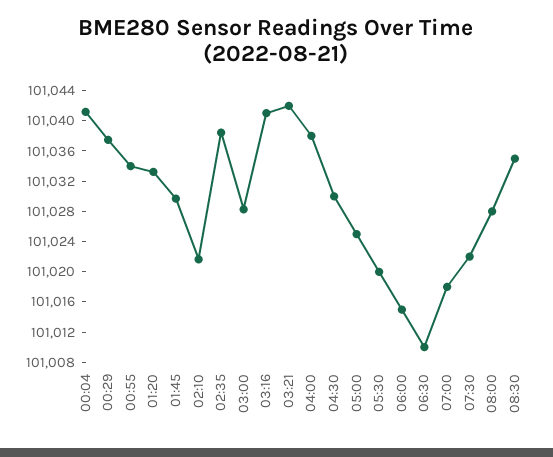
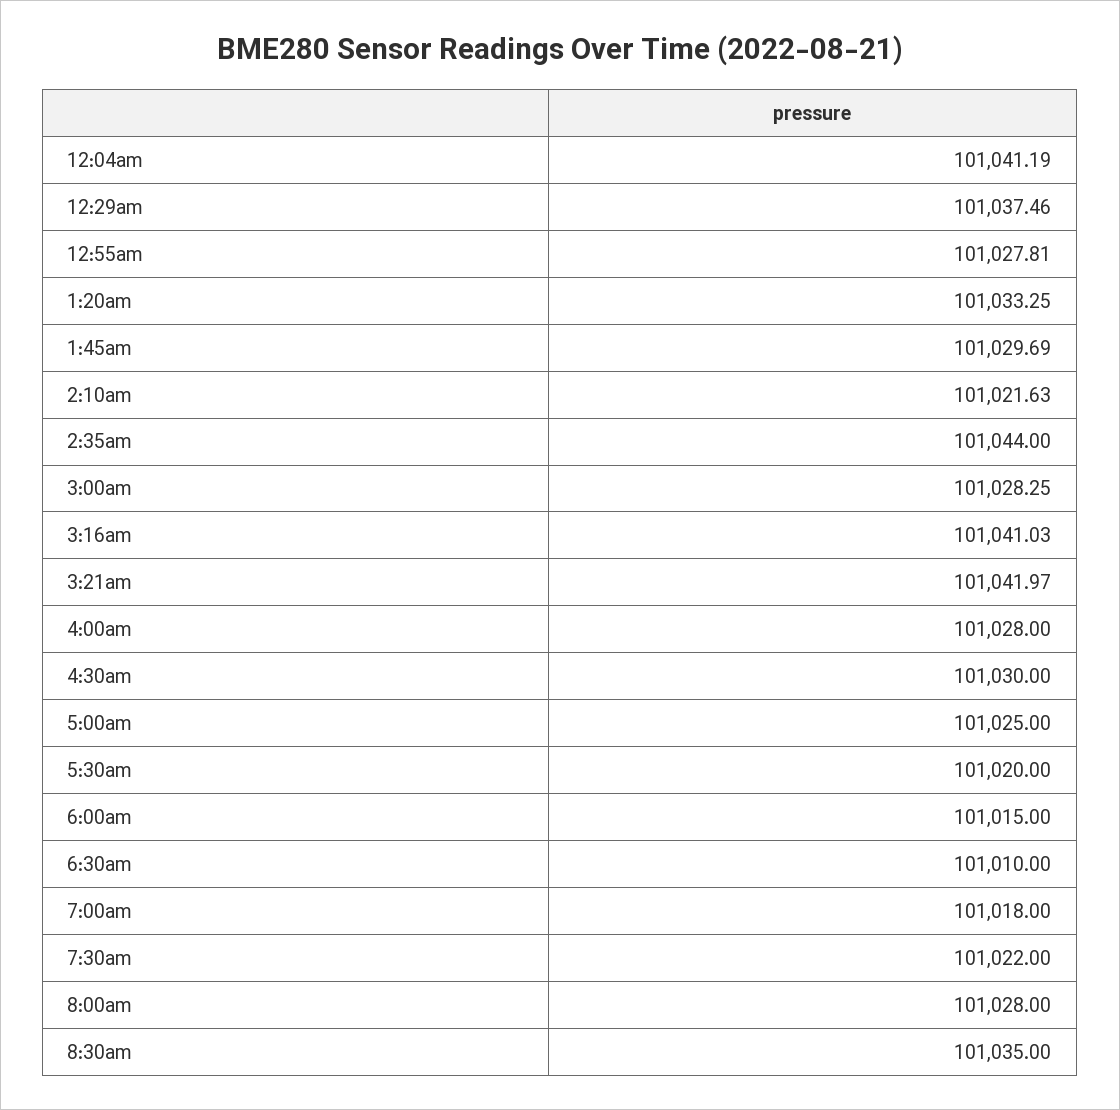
00:55: 101034 -> 101027.81
02:35: 101038 -> 101044
04:00: 101038 -> 101028

